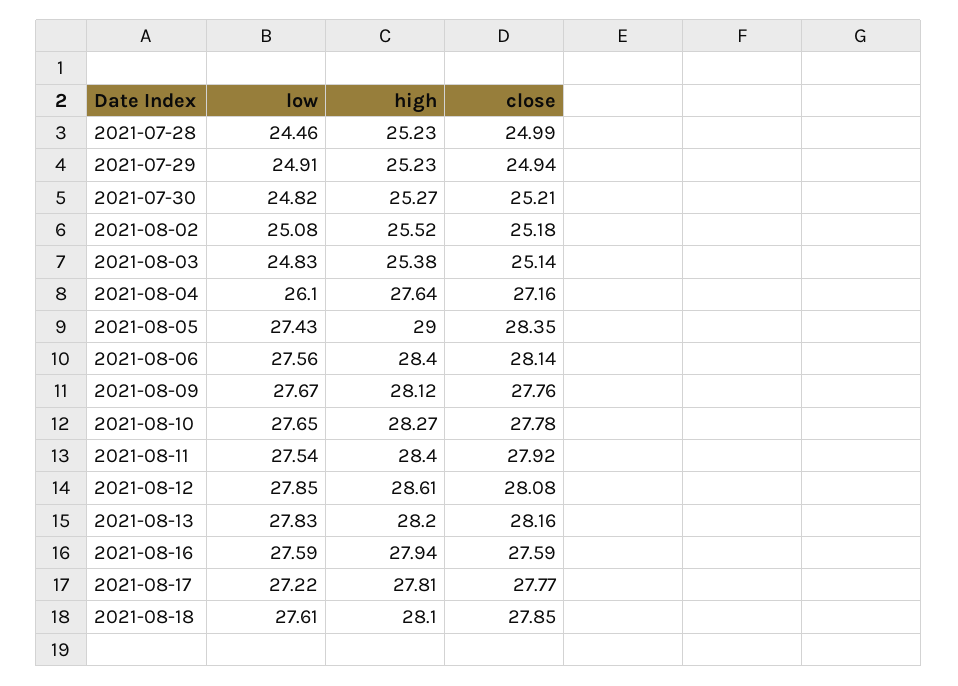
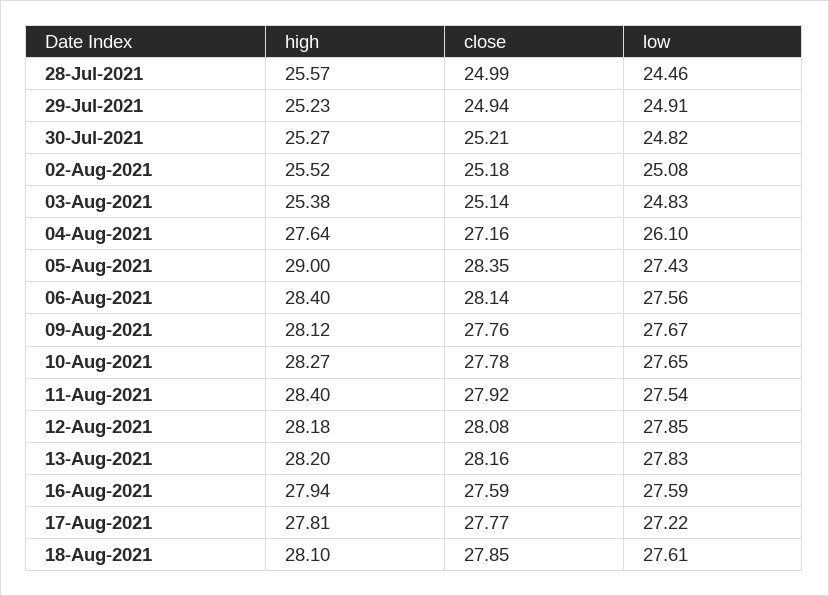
high, 2021-07-28: 25.23 -> 25.57
high, 2021-08-12: 28.61 -> 28.18

